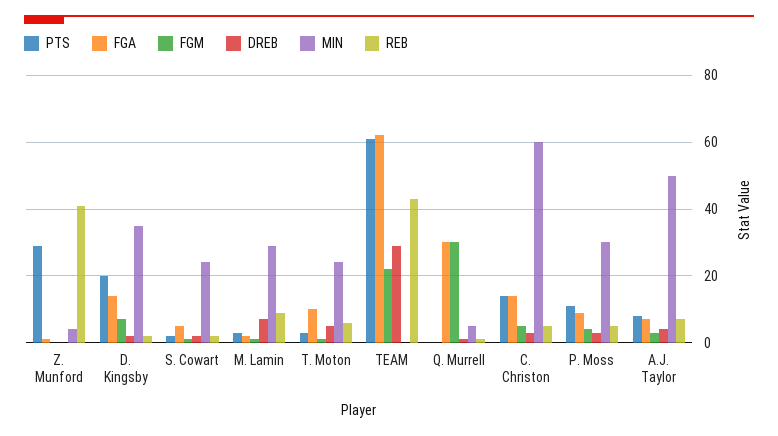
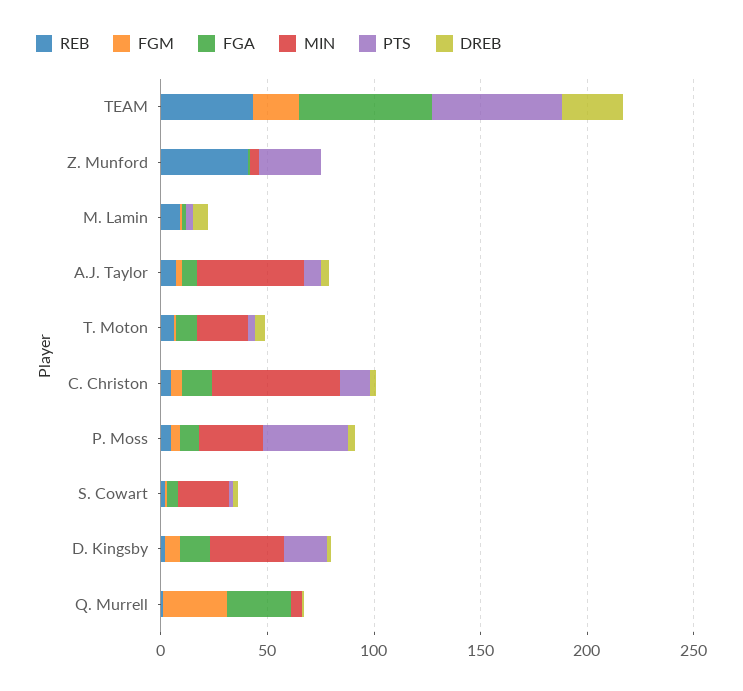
MIN, M. Lamin: 30 -> 0
PTS, P. Moss: 10 -> 40

